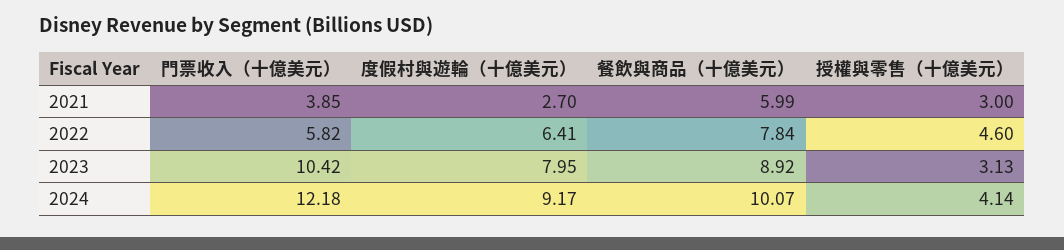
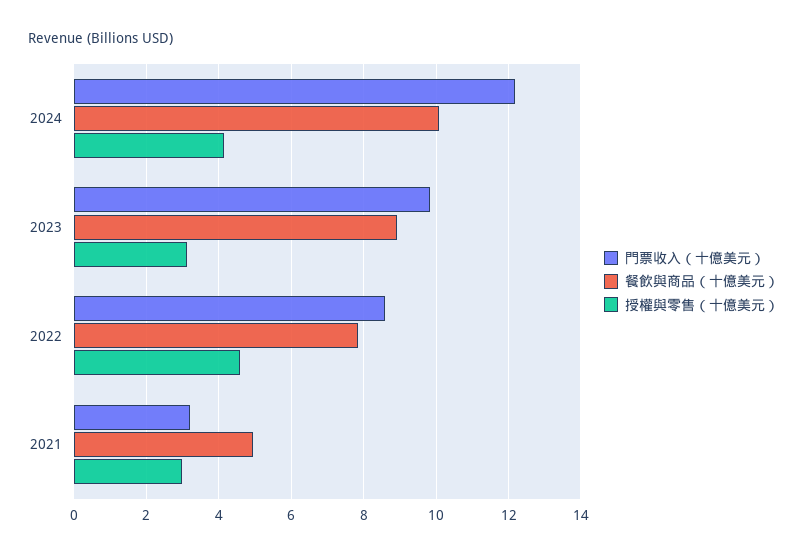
門票收入（十億美元）, 2021: 3.85 -> 3.2
度假村與遊輪（十億美元）, 2021: 2.7 -> none
餐飲與商品（十億美元）, 2021: 5.99 -> 5
門票收入（十億美元）, 2022: 5.82 -> 8.6
度假村與遊輪（十億美元）, 2022: 6.41 -> none
門票收入（十億美元）, 2023: 10.42 -> 9.8
度假村與遊輪（十億美元）, 2023: 7.95 -> none
度假村與遊輪（十億美元）, 2024: 9.17 -> none

